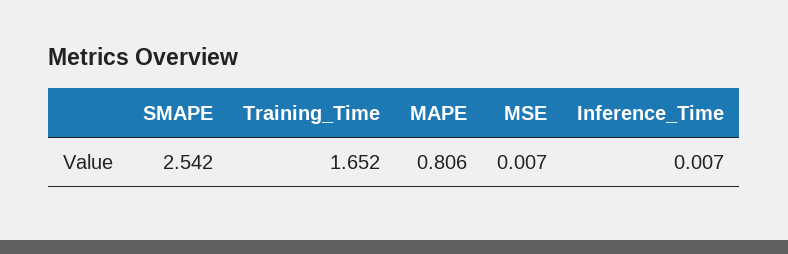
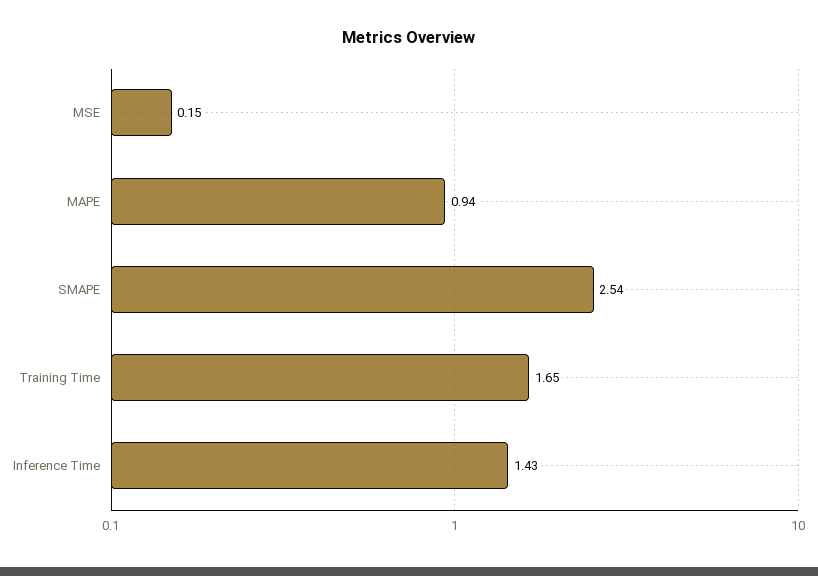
MAPE: 0.806 -> 0.94
MSE: 0.007 -> 0.15
Inference_Time: 0.007 -> 1.43

